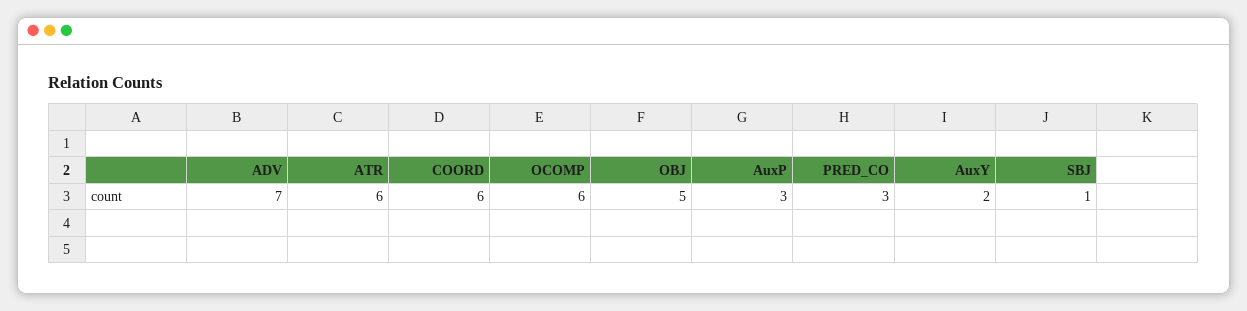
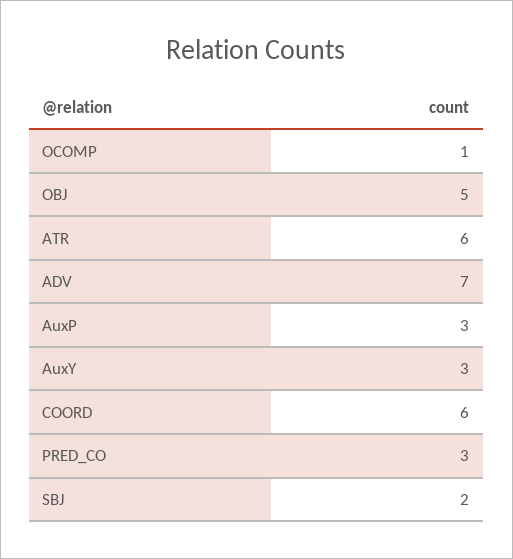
OCOMP: 6 -> 1
AuxY: 2 -> 3
SBJ: 1 -> 2

